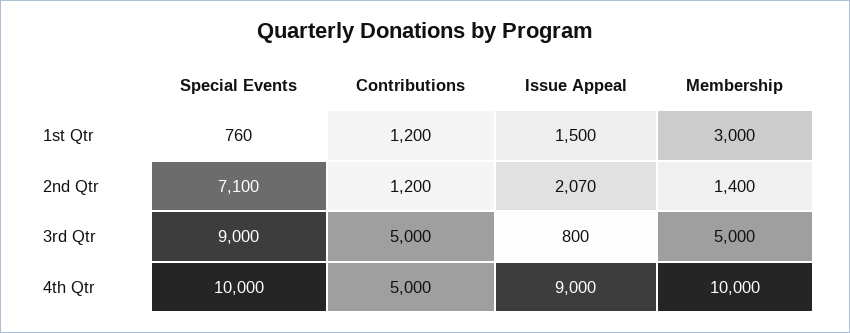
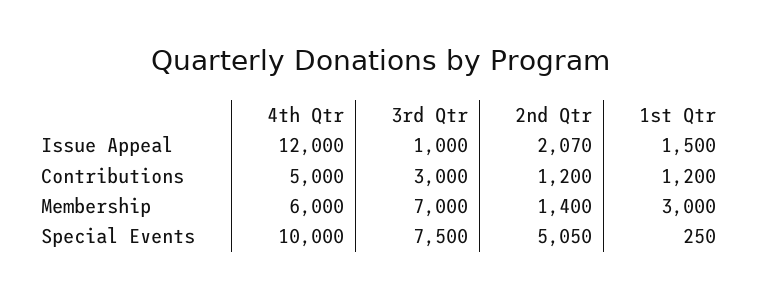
Special Events, 1st Qtr: 760 -> 250
Special Events, 2nd Qtr: 7100 -> 5050
Special Events, 3rd Qtr: 9000 -> 7500
Contributions, 3rd Qtr: 5000 -> 3000
Issue Appeal, 3rd Qtr: 800 -> 1000
Membership, 3rd Qtr: 5000 -> 7000
Issue Appeal, 4th Qtr: 9000 -> 12000
Membership, 4th Qtr: 10000 -> 6000

